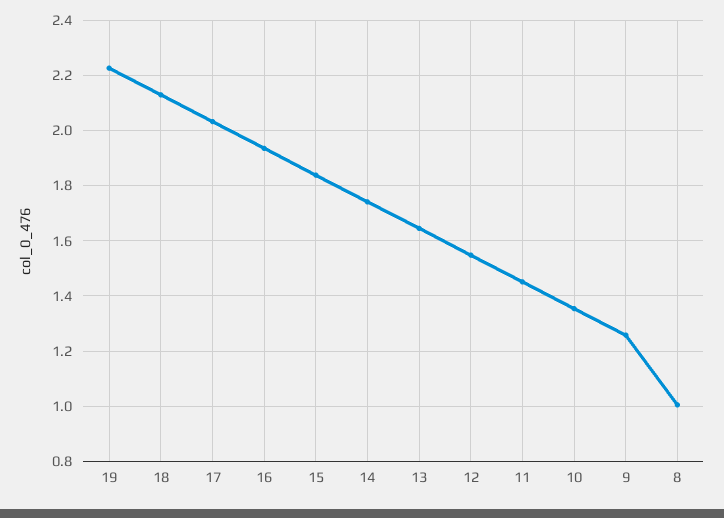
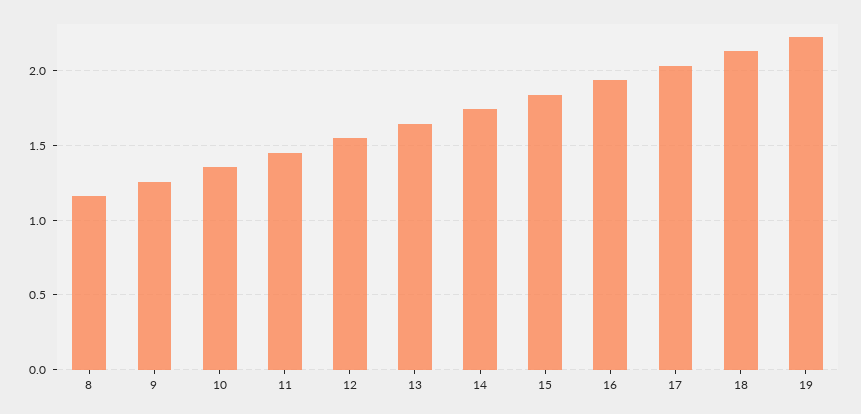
8: 1 -> 1.15

